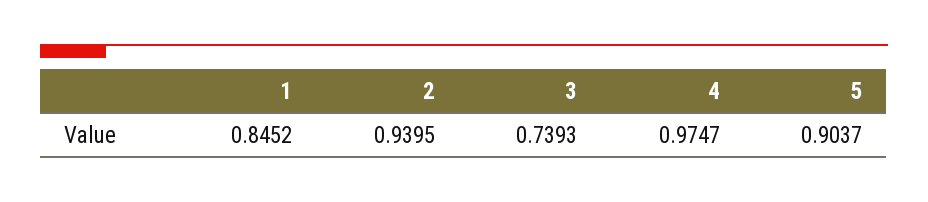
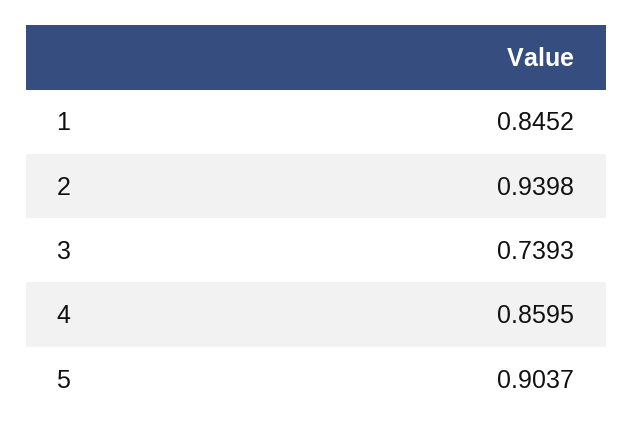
2: 0.9395 -> 0.9398
4: 0.9747 -> 0.8595

